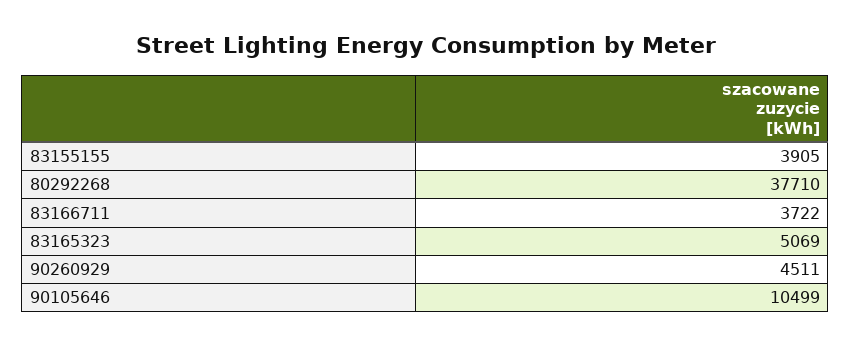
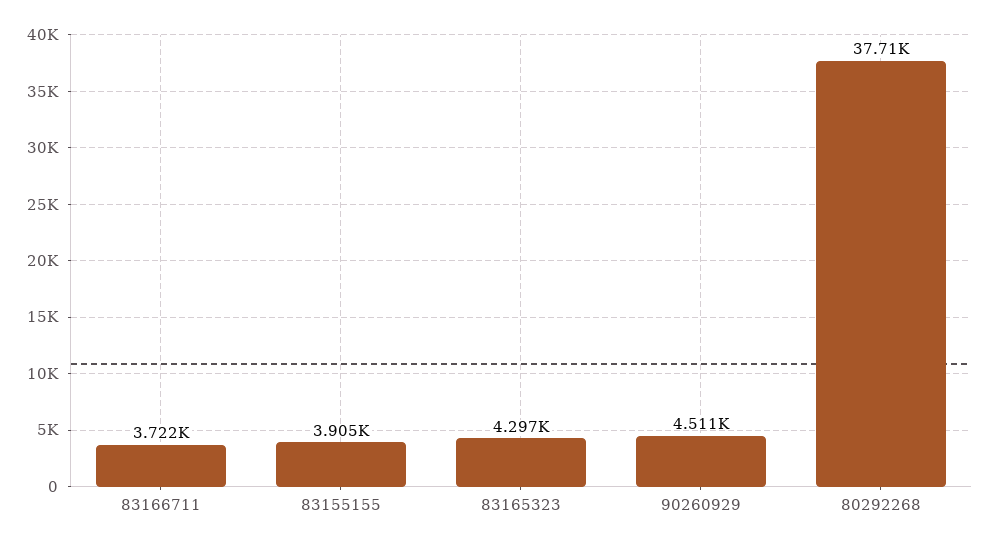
83165323: 5069 -> 4297
90105646: 10499 -> none

